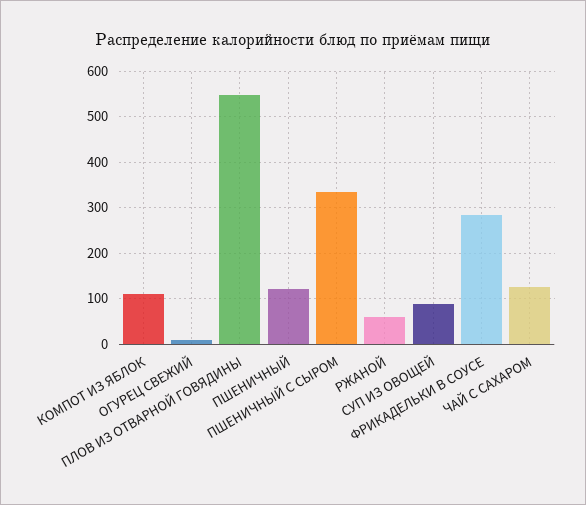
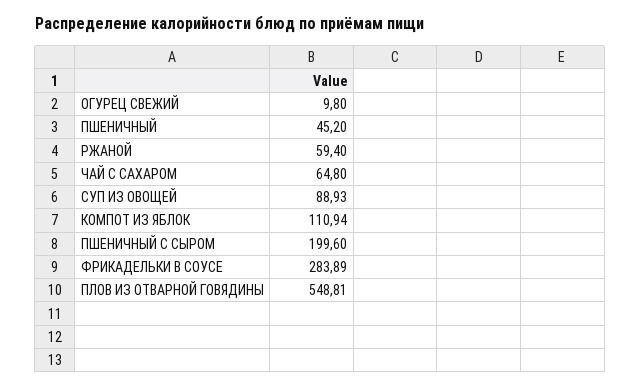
ПШЕНИЧНЫЙ: 120 -> 45.2
ПШЕНИЧНЫЙ С СЫРОМ: 340 -> 199.6
ЧАЙ С САХАРОМ: 120 -> 64.8

